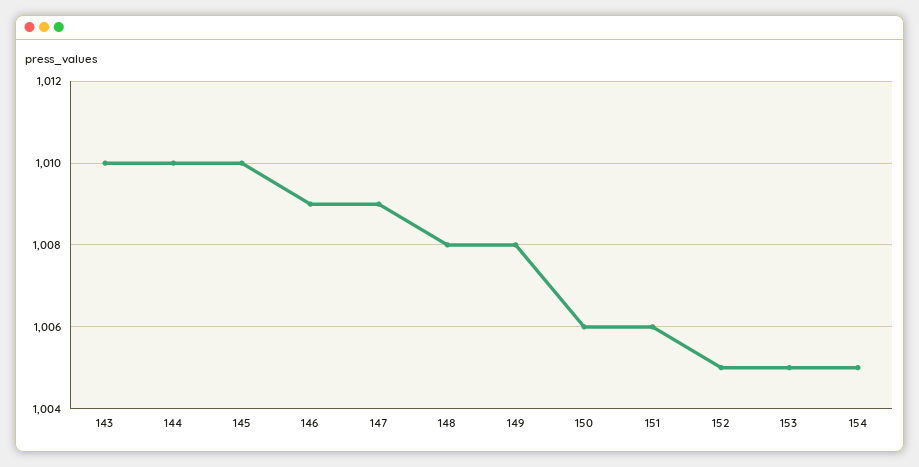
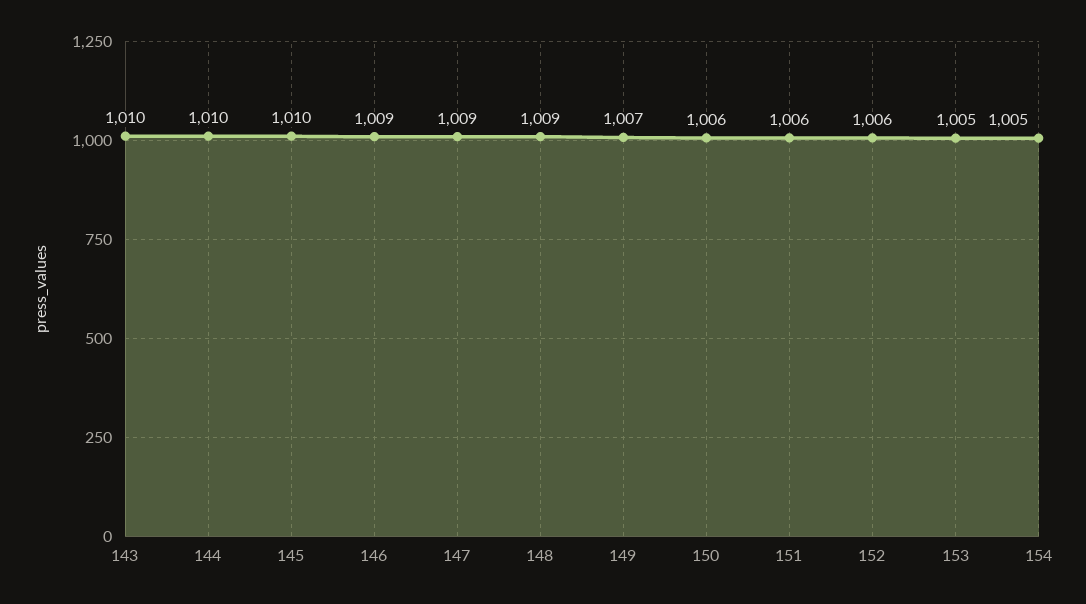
148: 1008 -> 1009
149: 1008 -> 1007
152: 1005 -> 1006

